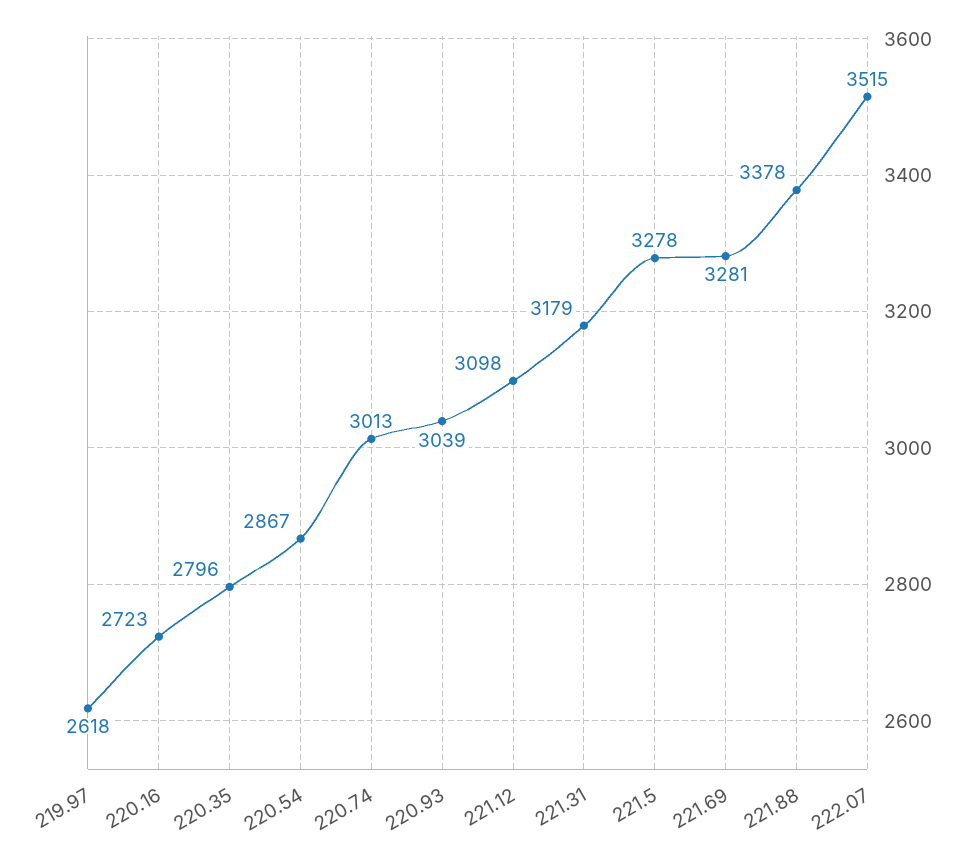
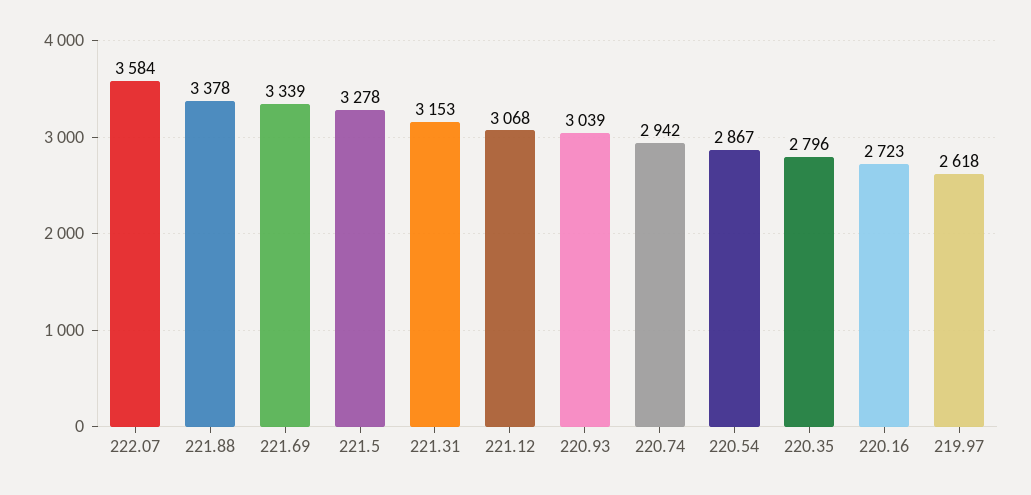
220.74: 3013 -> 2942
221.12: 3098 -> 3068
221.31: 3179 -> 3153
221.69: 3281 -> 3339
222.07: 3515 -> 3584

